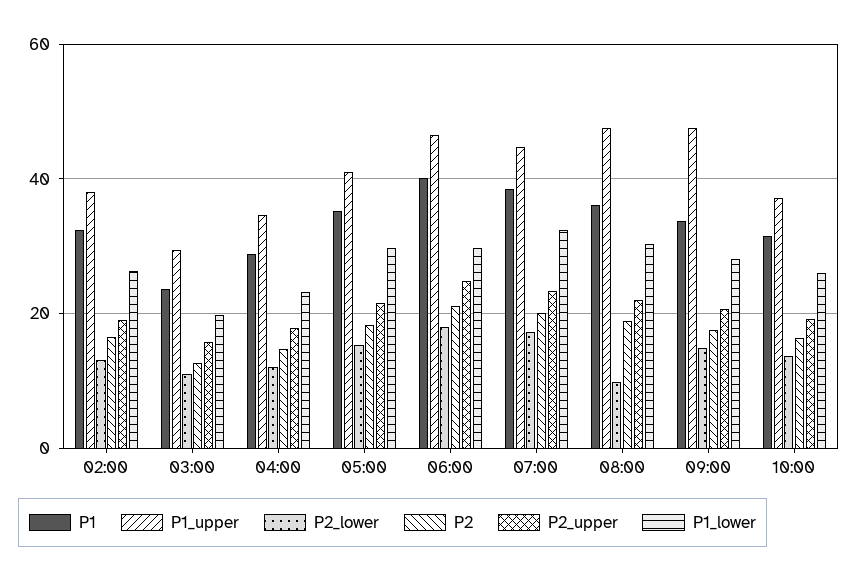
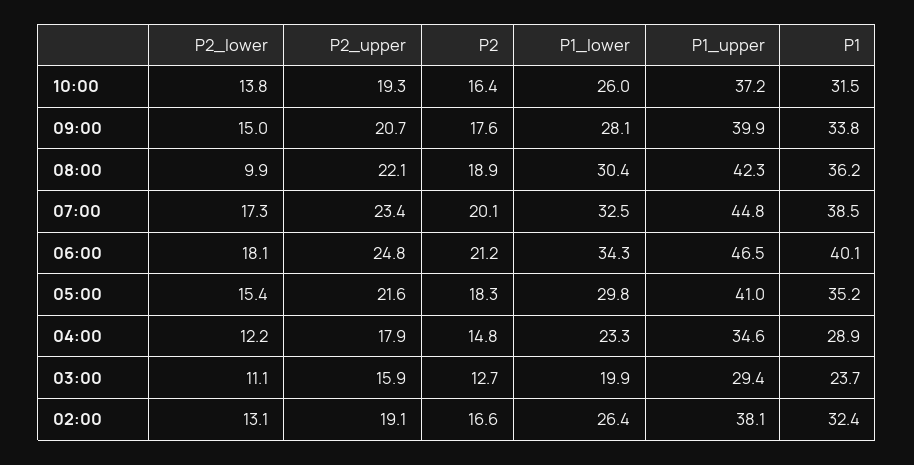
P1_lower, 06:00: 30 -> 34.3
P1_upper, 08:00: 48 -> 42.3
P1_upper, 09:00: 48 -> 39.9

